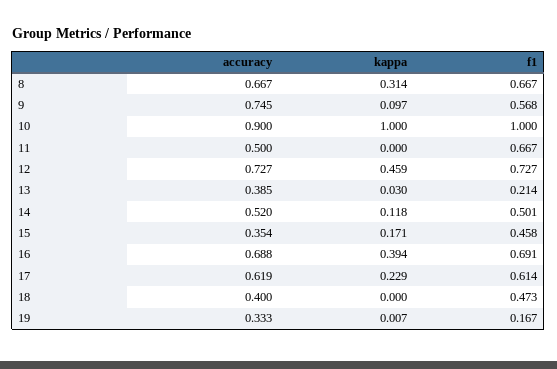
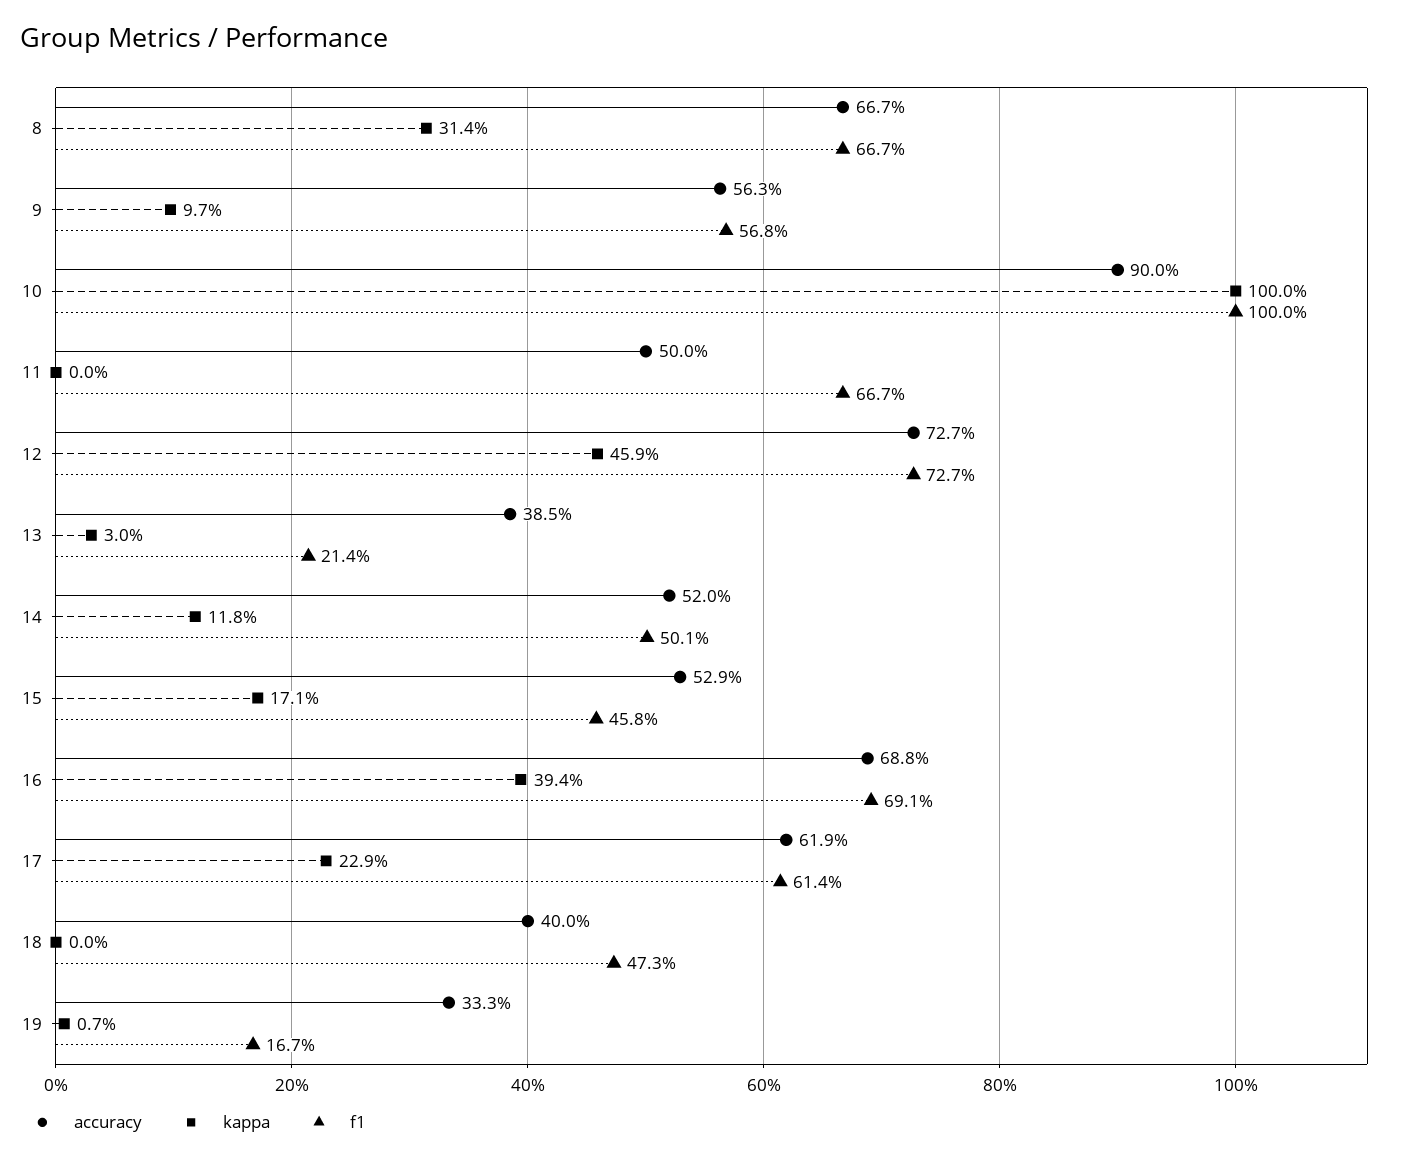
accuracy, 9: 0.745 -> 0.563
accuracy, 15: 0.354 -> 0.529

